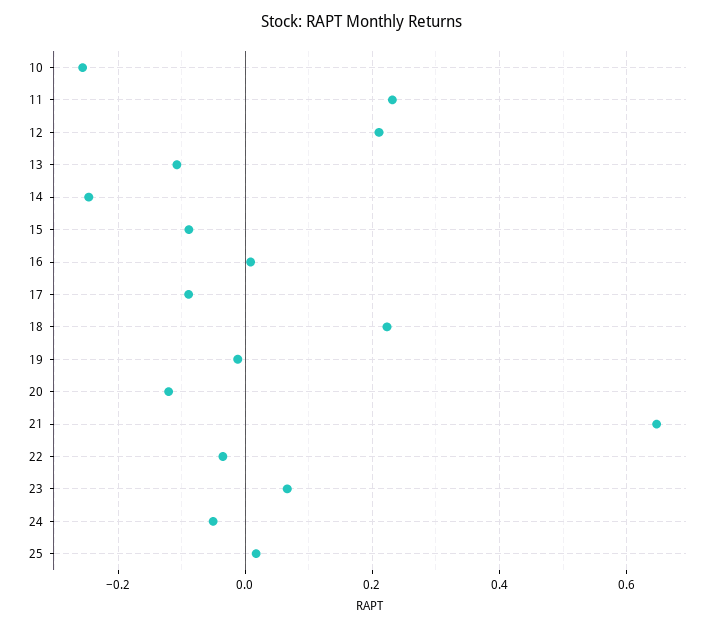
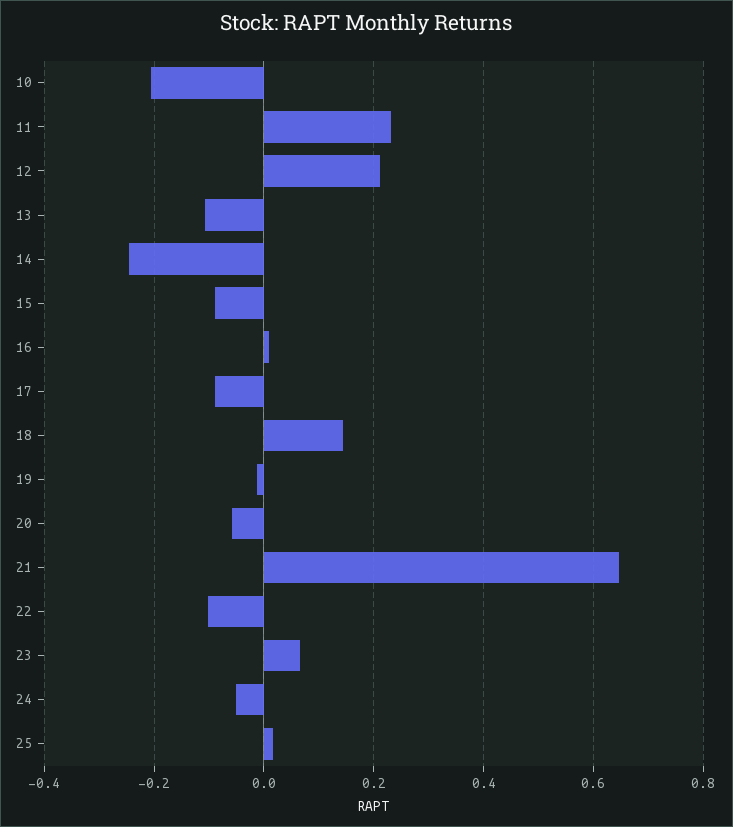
10: -0.26 -> -0.2
18: 0.22 -> 0.14
20: -0.12 -> -0.06
22: -0.04 -> -0.1

